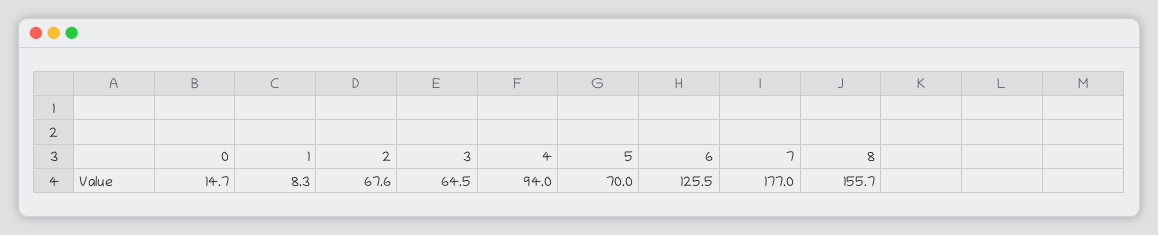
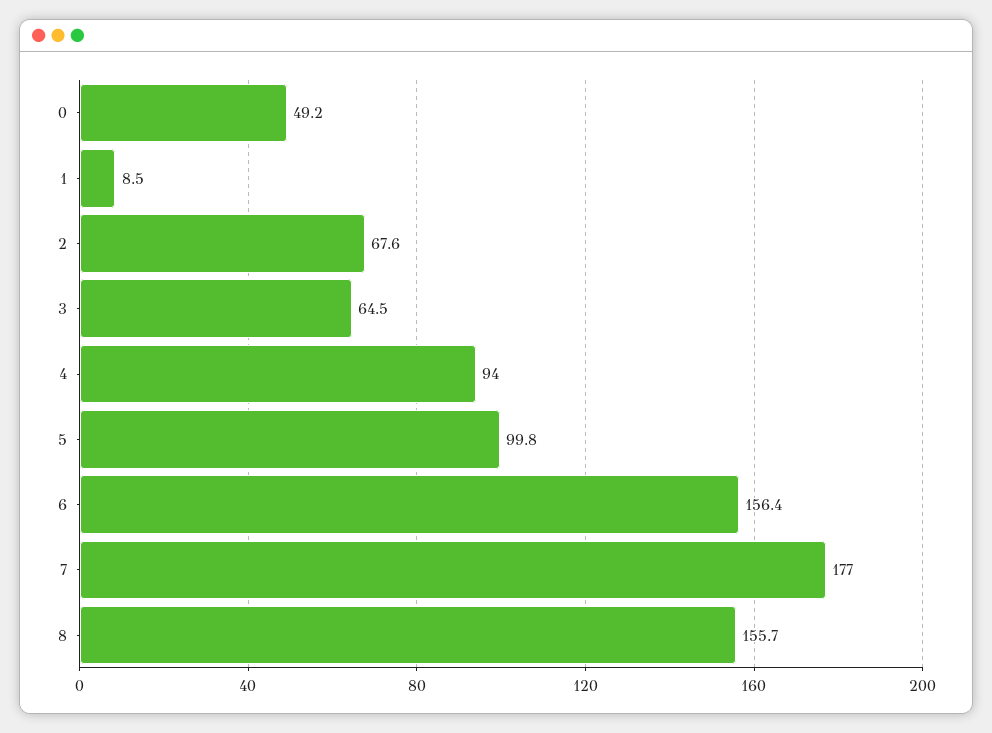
0: 14.7 -> 49.2
1: 8.3 -> 8.5
5: 70 -> 99.8
6: 125.5 -> 156.4

